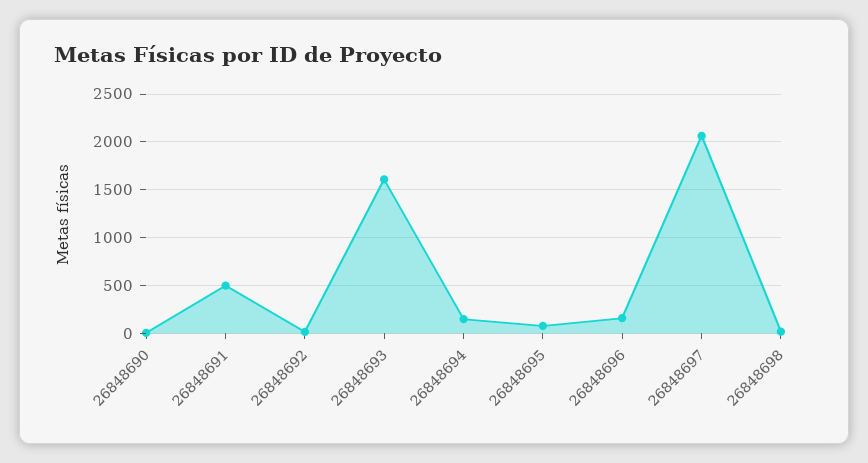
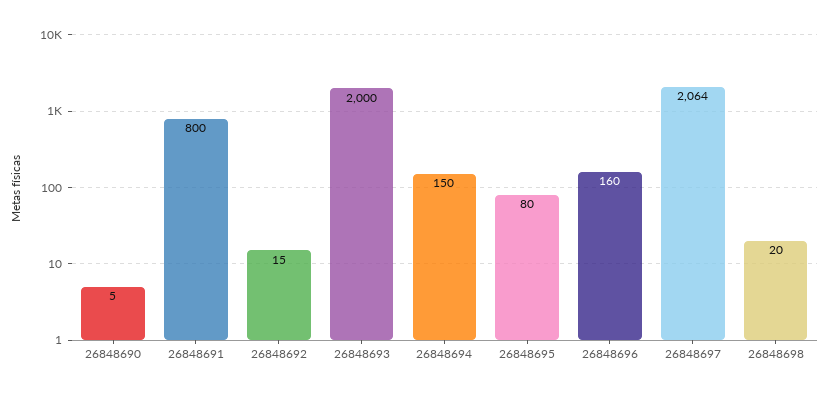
26848691: 500 -> 800
26848693: 1600 -> 2000

